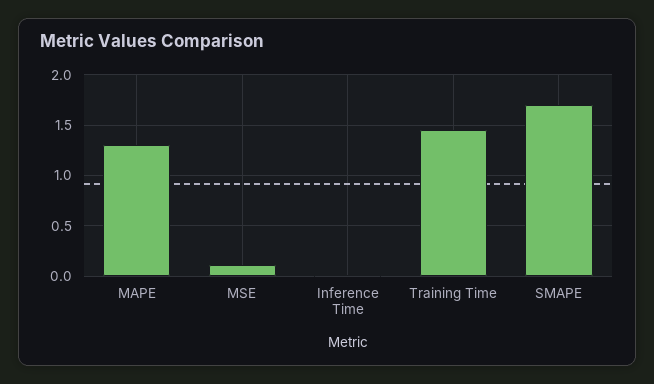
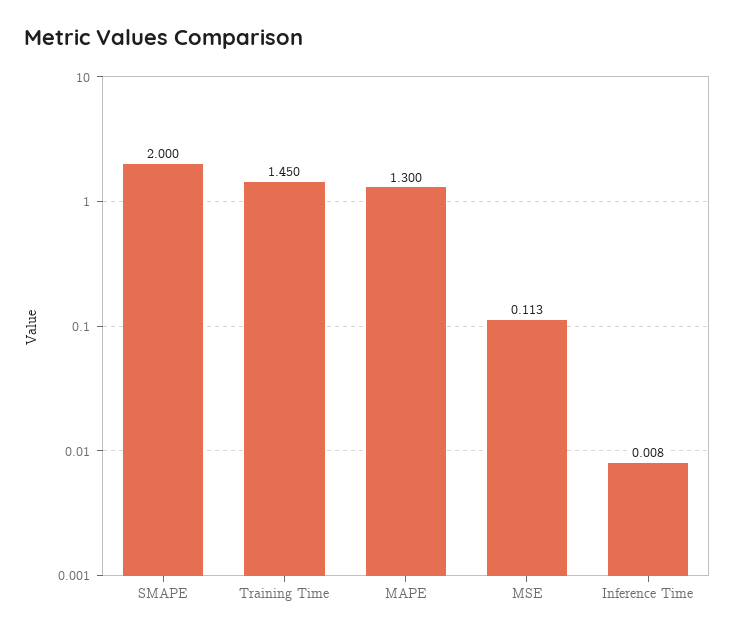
SMAPE: 1.7 -> 2

